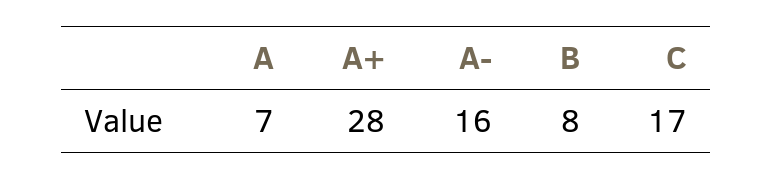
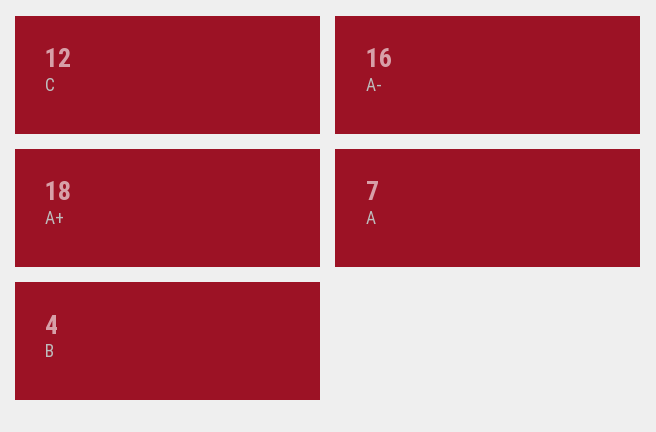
A+: 28 -> 18
B: 8 -> 4
C: 17 -> 12

